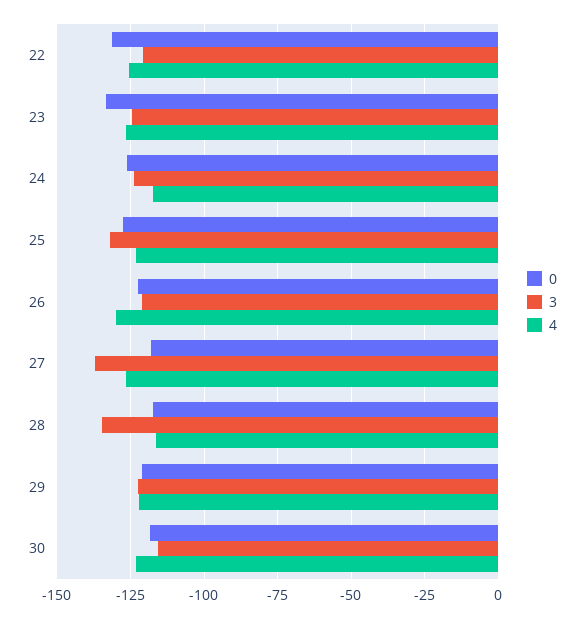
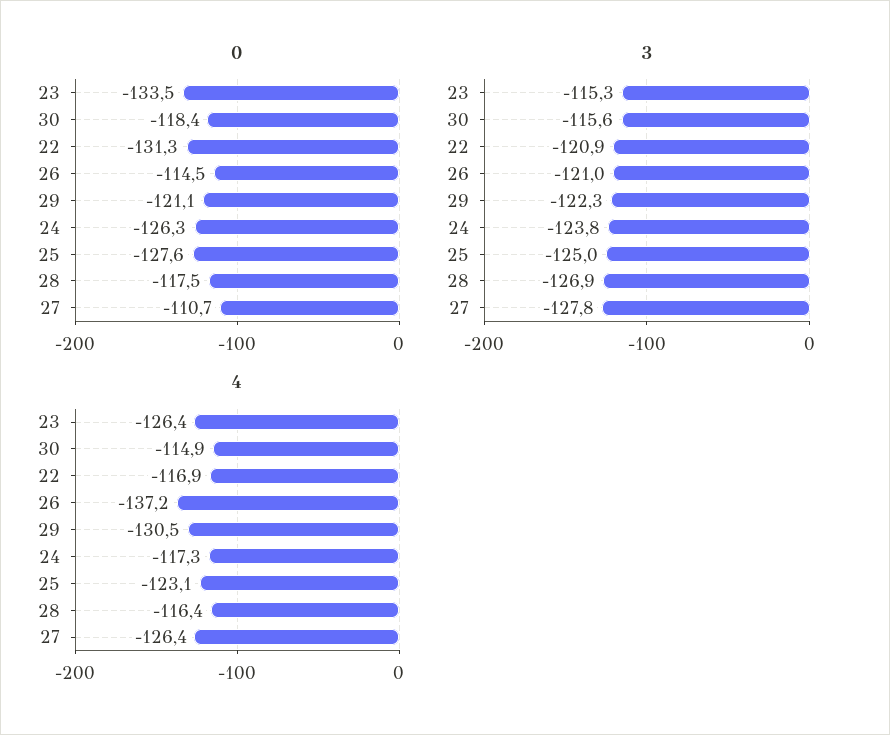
4, 22: -125 -> -116.9
3, 23: -125 -> -115.3
3, 25: -132.5 -> -125
0, 26: -122.5 -> -114.5
4, 26: -130 -> -137.2
0, 27: -117.5 -> -110.7
3, 27: -137.5 -> -127.8
3, 28: -135 -> -126.9
4, 29: -122.5 -> -130.5
4, 30: -122.5 -> -114.9

